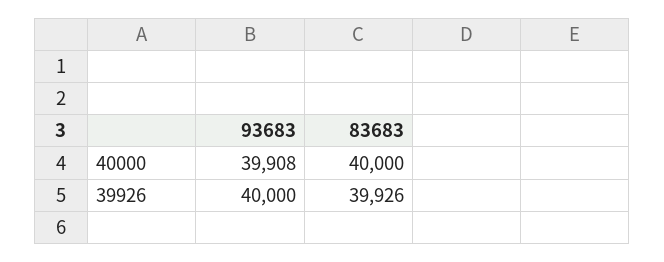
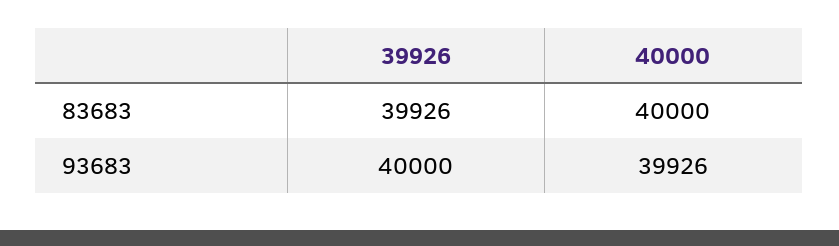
93683, 40000: 39908 -> 39926

